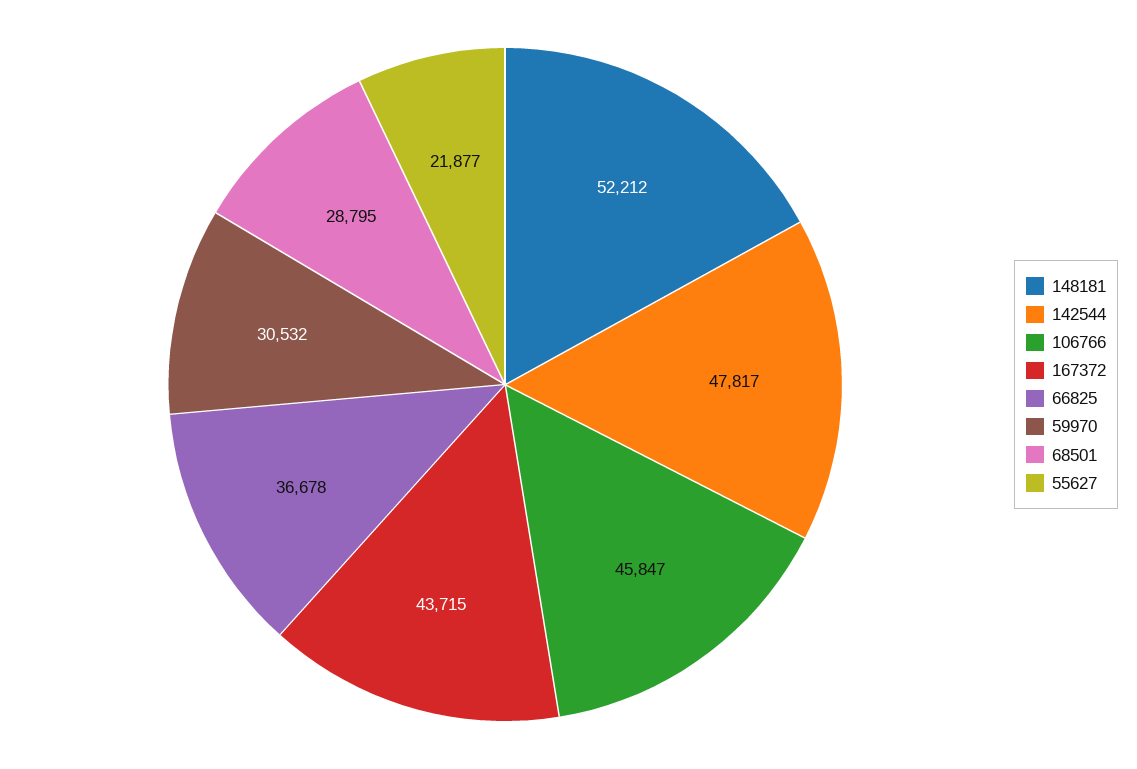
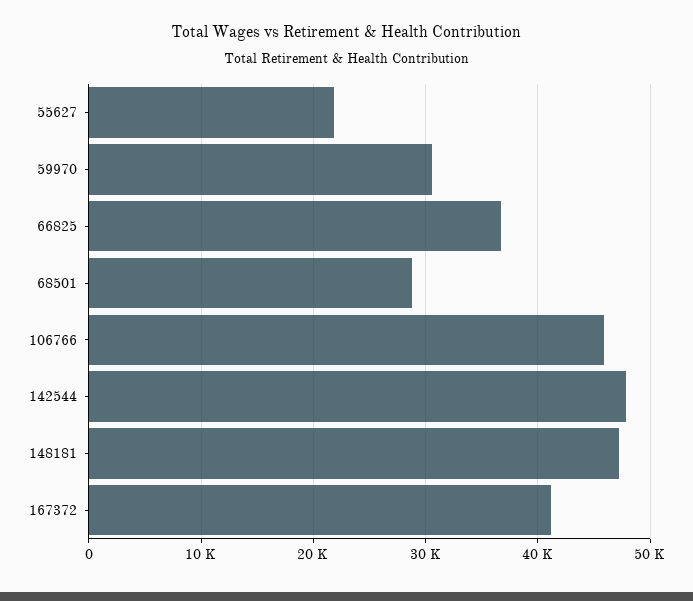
148181: 52212 -> 47000
167372: 43715 -> 41000

